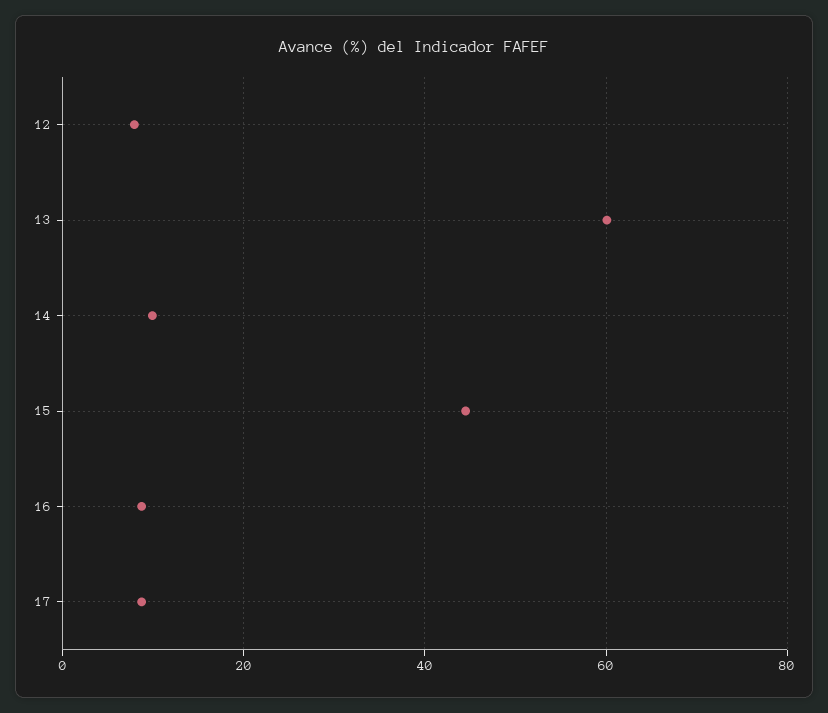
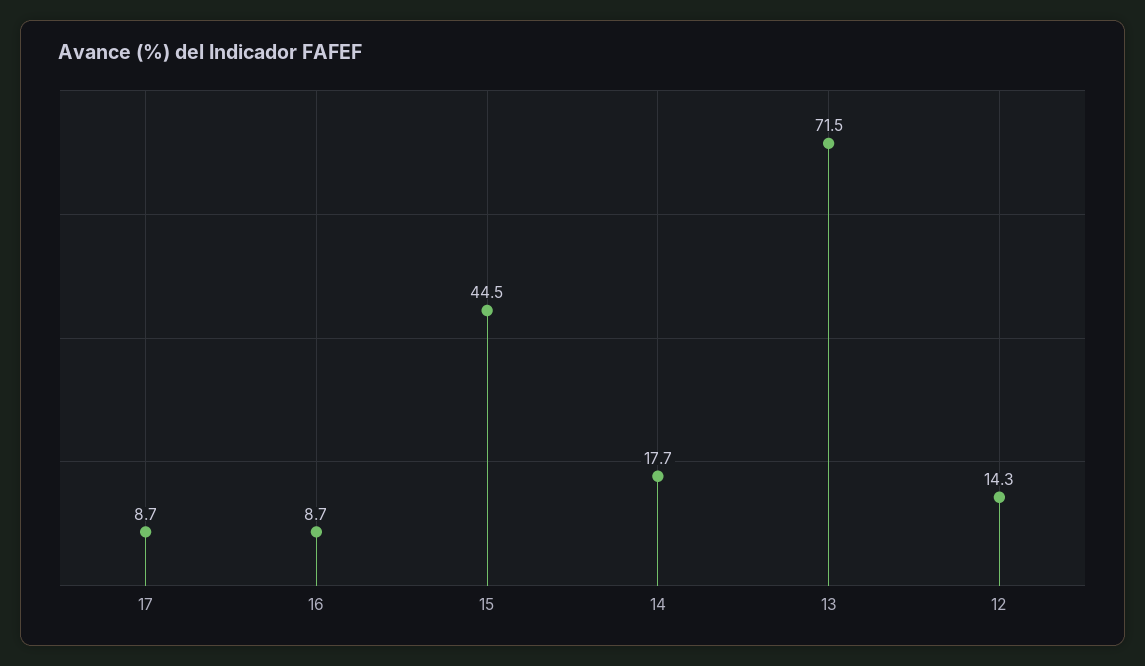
12: 8 -> 14.3
13: 60 -> 71.5
14: 10 -> 17.7

